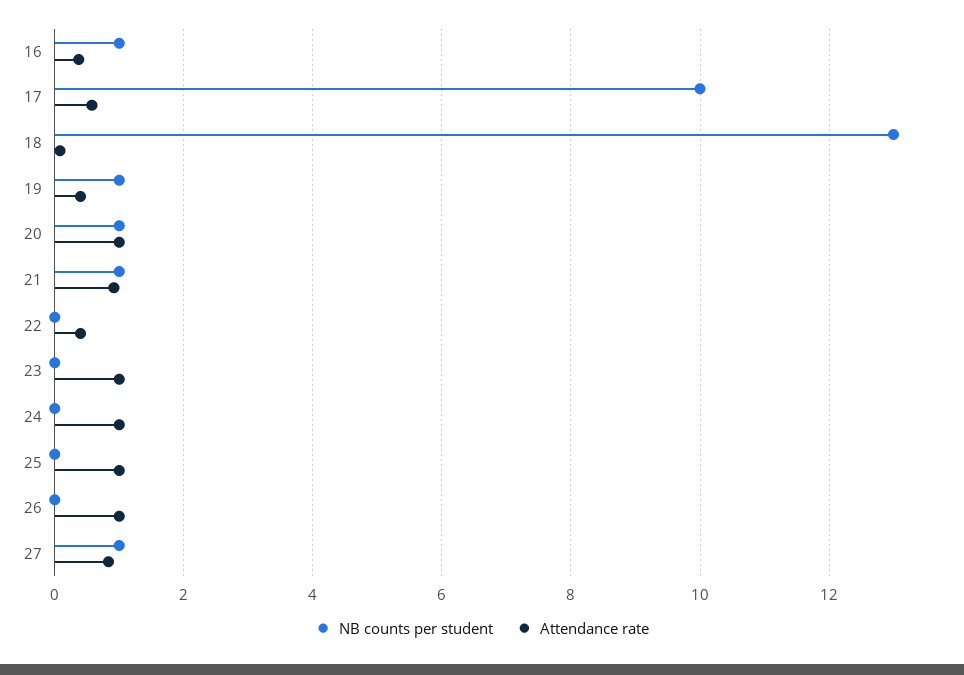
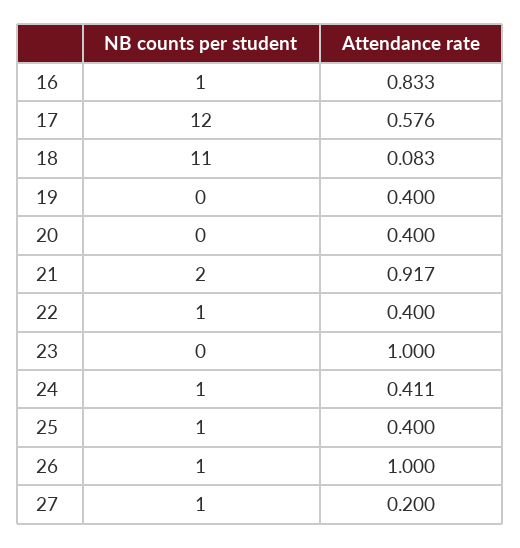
Attendance rate, 16: 0.4 -> 0.833
NB counts per student, 17: 10 -> 12
NB counts per student, 18: 13 -> 11
NB counts per student, 19: 1 -> 0
NB counts per student, 20: 1 -> 0
Attendance rate, 20: 1 -> 0.4
NB counts per student, 21: 1 -> 2
NB counts per student, 22: 0 -> 1
NB counts per student, 24: 0 -> 1
Attendance rate, 24: 1 -> 0.411
NB counts per student, 25: 0 -> 1
Attendance rate, 25: 1 -> 0.4
NB counts per student, 26: 0 -> 1
Attendance rate, 27: 0.8 -> 0.2

